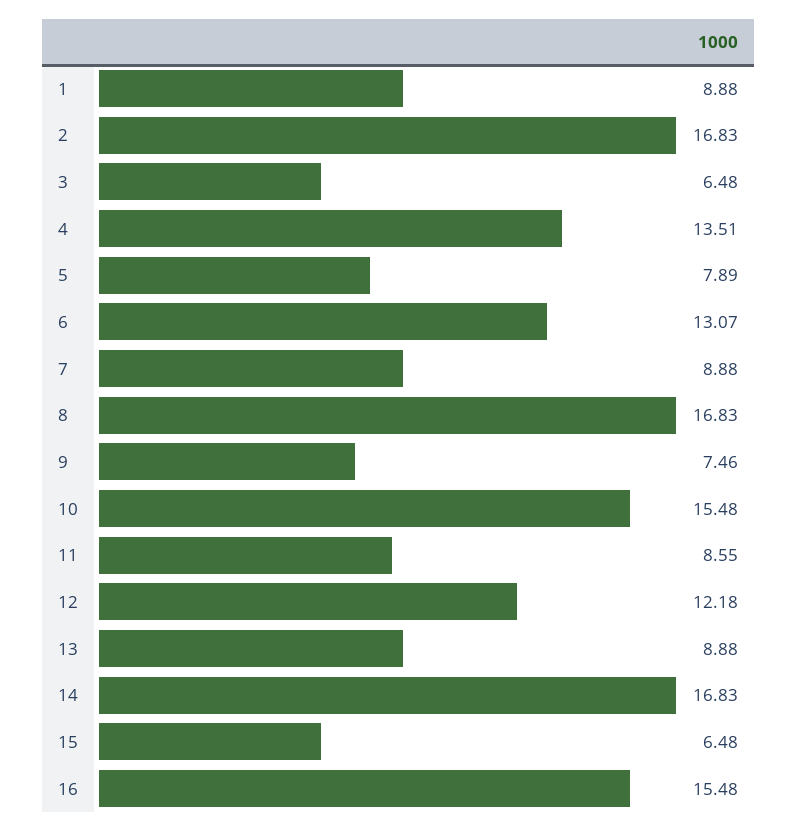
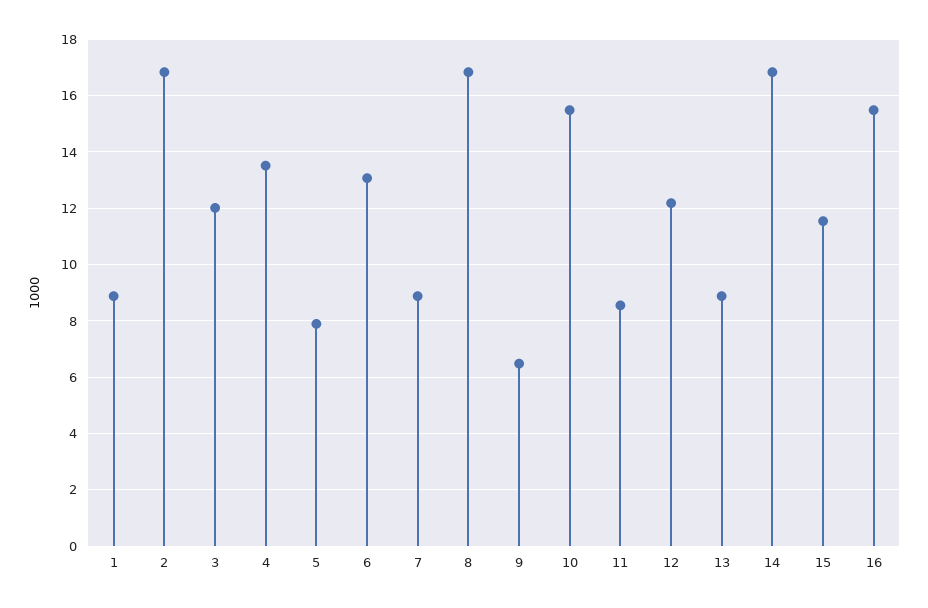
3: 6.48 -> 12
9: 7.46 -> 6.5
15: 6.48 -> 11.5

